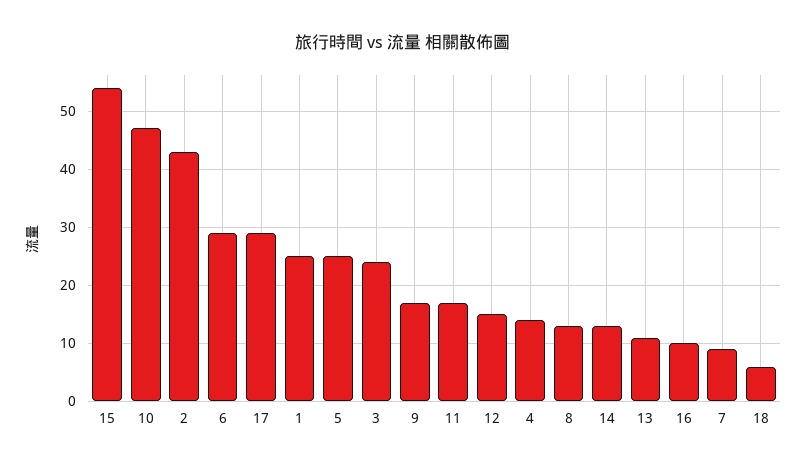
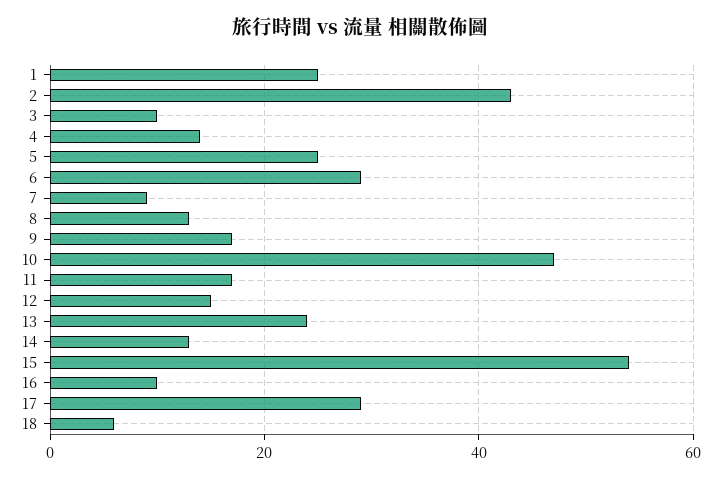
3: 25 -> 10
13: 10 -> 25

